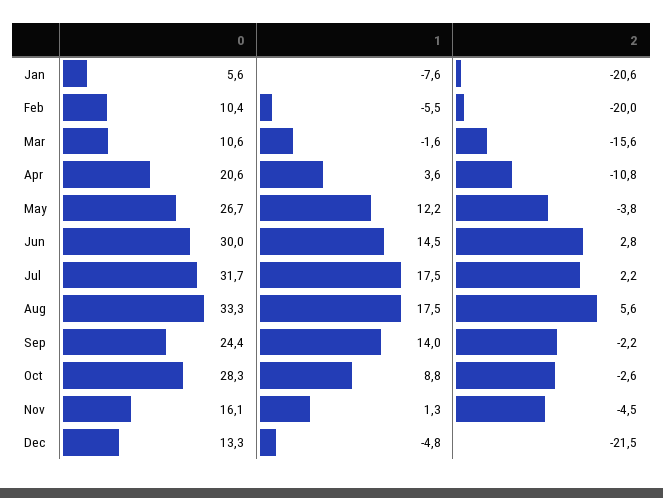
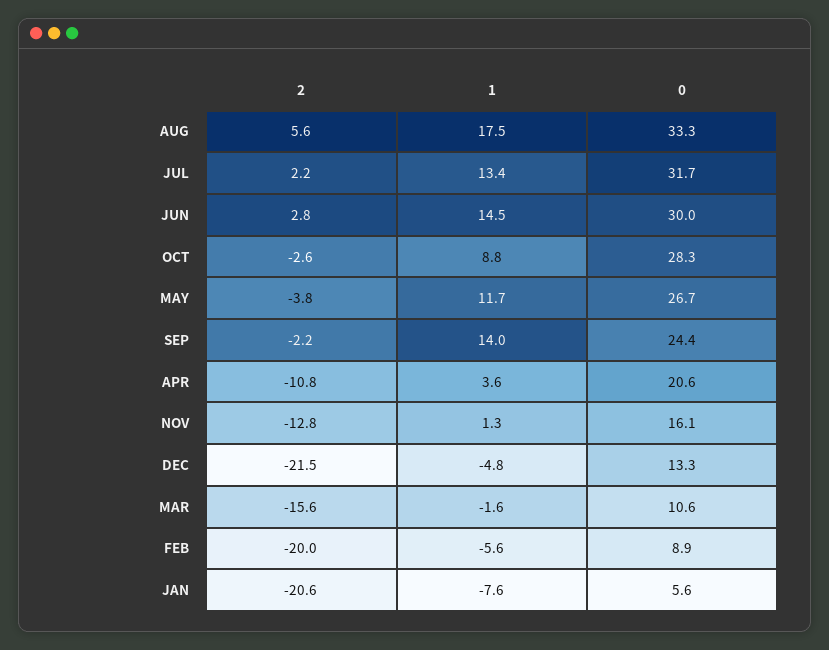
0, Feb: 10.4 -> 8.9
1, Feb: -5.5 -> -5.6
1, May: 12.2 -> 11.7
1, Jul: 17.5 -> 13.4
2, Nov: -4.5 -> -12.8

